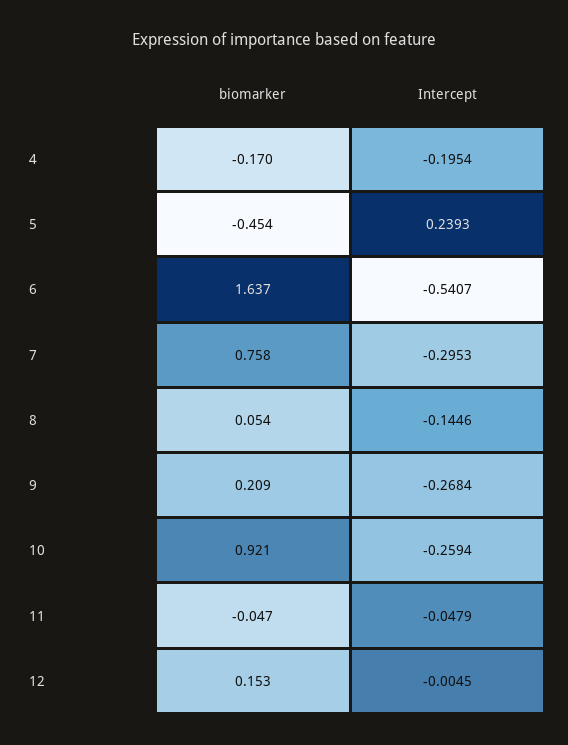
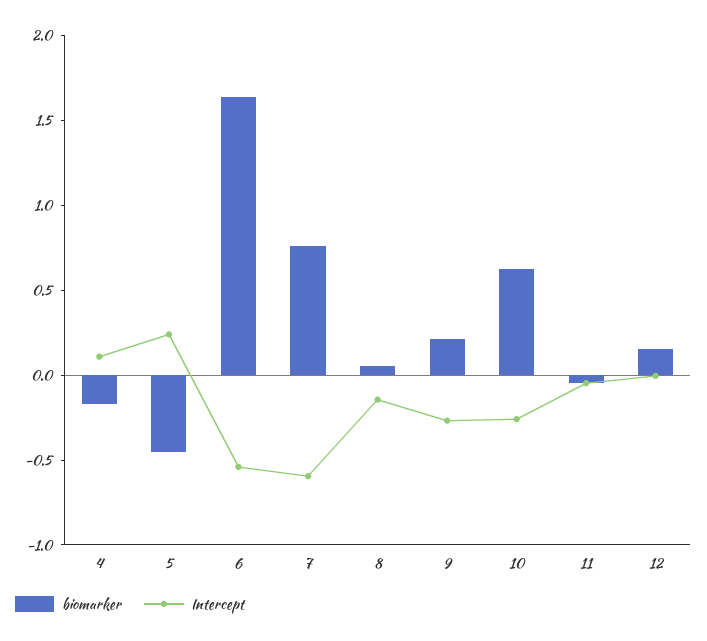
Intercept, 4: -0.1954 -> 0.1
Intercept, 7: -0.2953 -> -0.6
biomarker, 10: 0.921 -> 0.6

